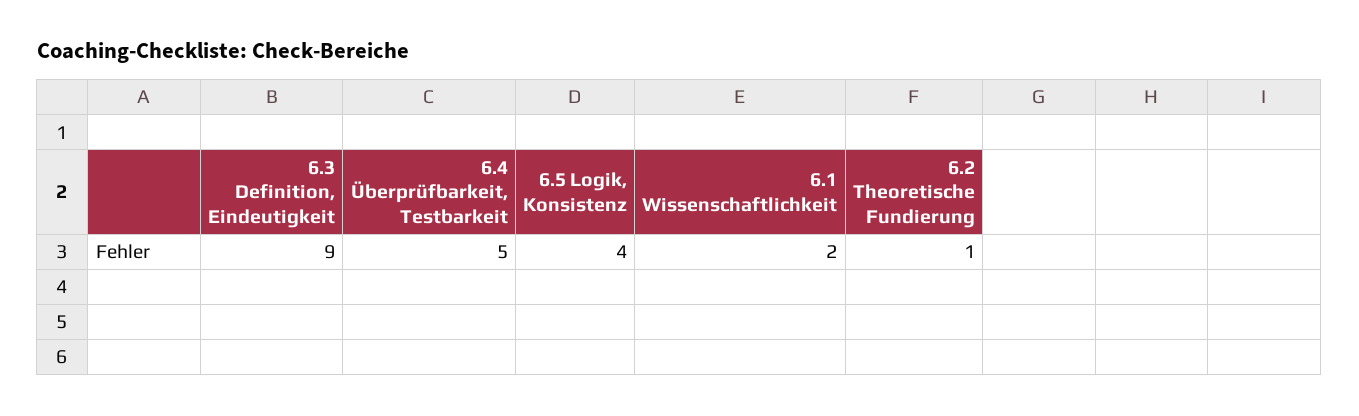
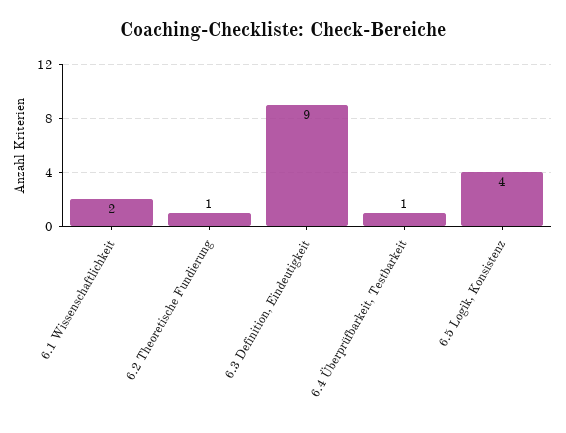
6.4 Überprüfbarkeit, Testbarkeit: 5 -> 1

